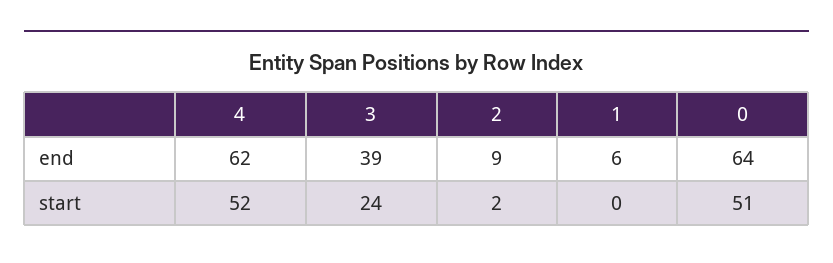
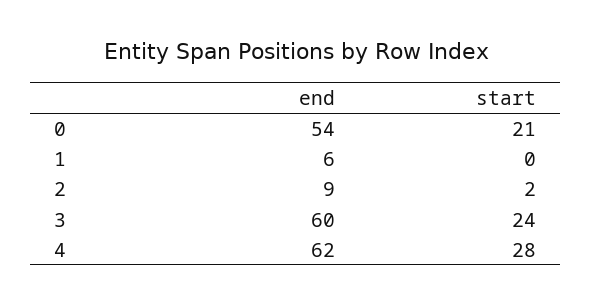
3, end: 39 -> 60
0, end: 64 -> 54
4, start: 52 -> 28
0, start: 51 -> 21

